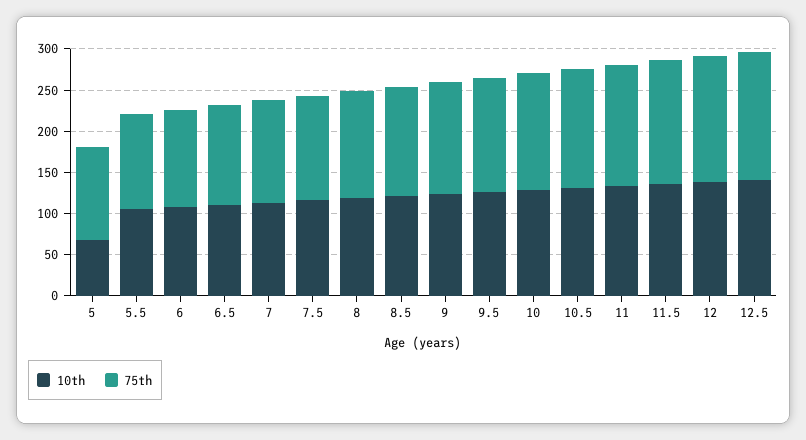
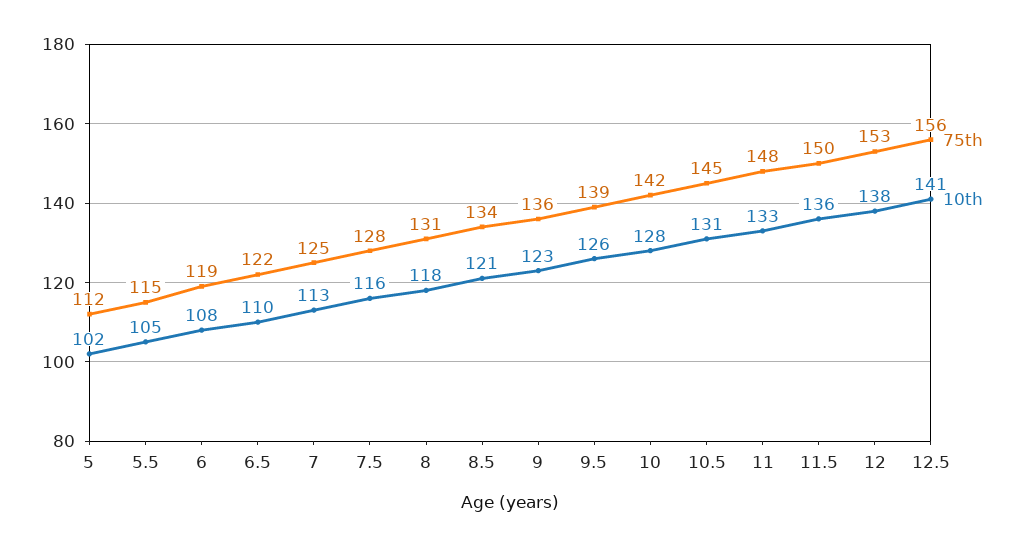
10th, 5: 70 -> 102

